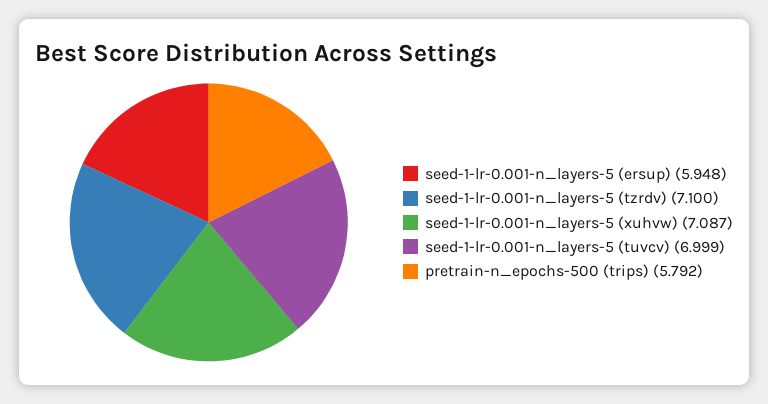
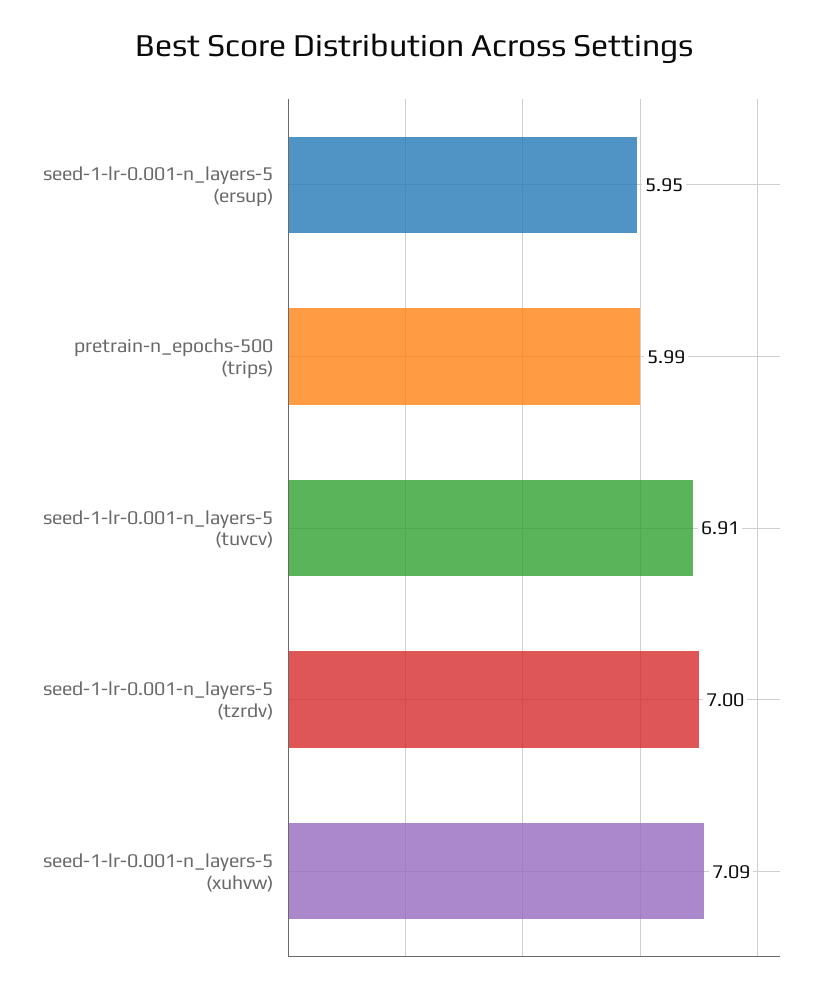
seed-1-lr-0.001-n_layers-5 (tzrdv): 7.1 -> 7
seed-1-lr-0.001-n_layers-5 (tuvcv): 6.999 -> 6.91
pretrain-n_epochs-500 (trips): 5.792 -> 5.99

